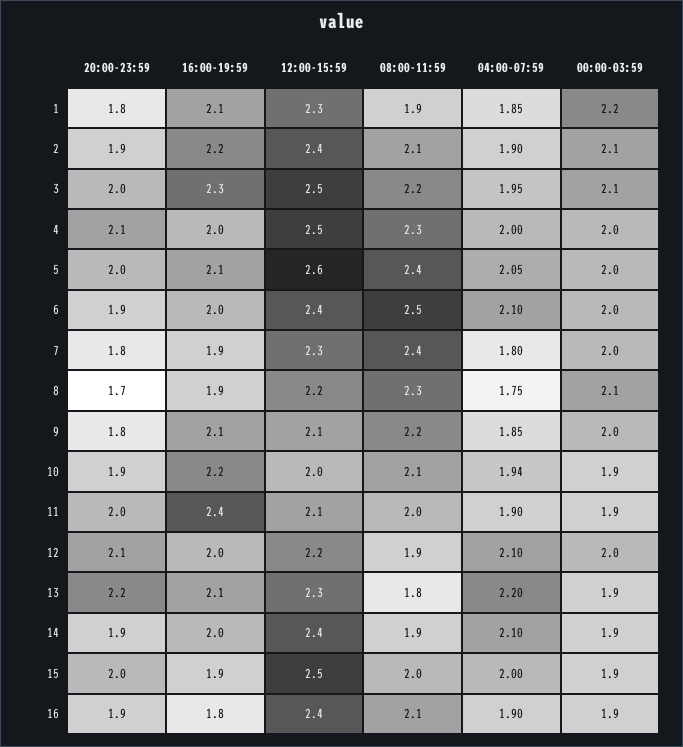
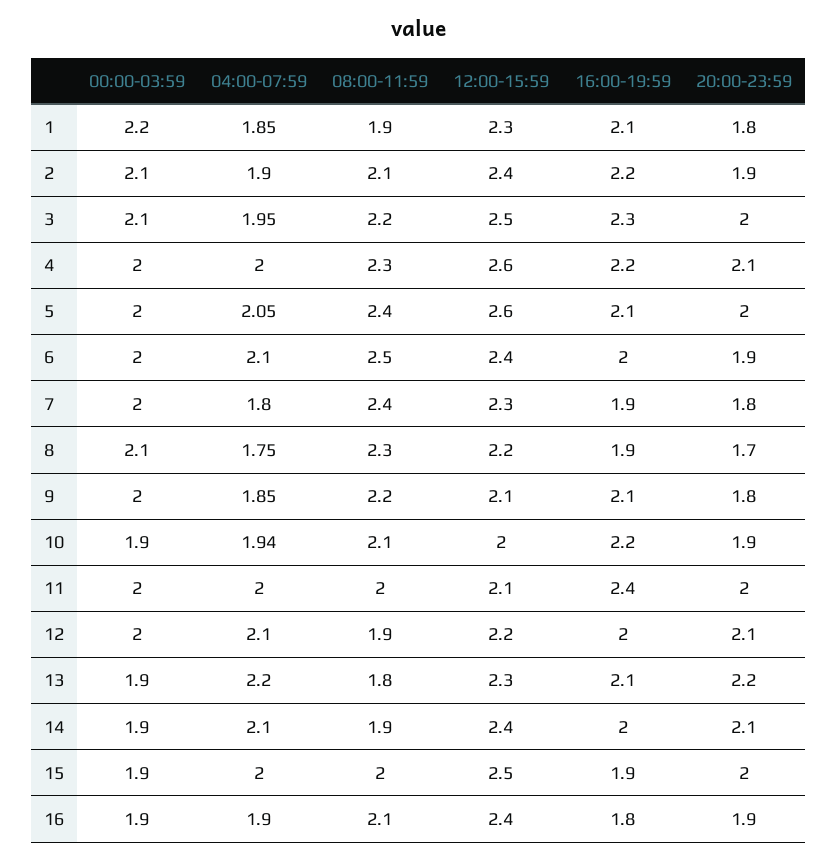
16:00-19:59, 4: 2 -> 2.2
12:00-15:59, 4: 2.5 -> 2.6
04:00-07:59, 11: 1.9 -> 2
00:00-03:59, 11: 1.9 -> 2
20:00-23:59, 14: 1.9 -> 2.1

